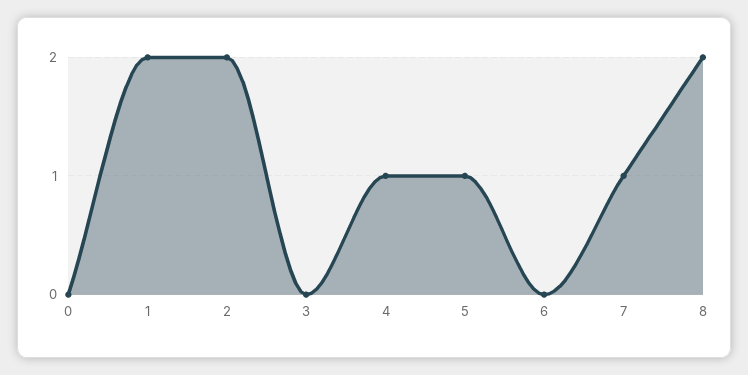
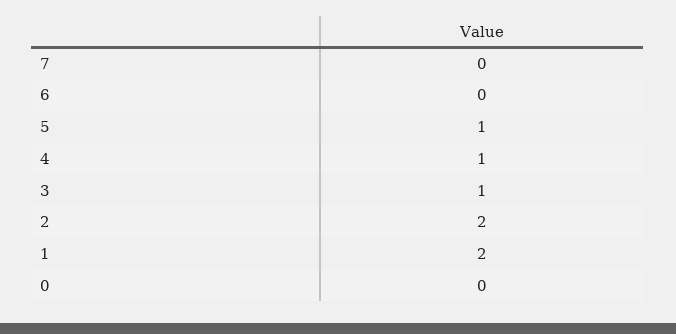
3: 0 -> 1
7: 1 -> 0
8: 2 -> none

